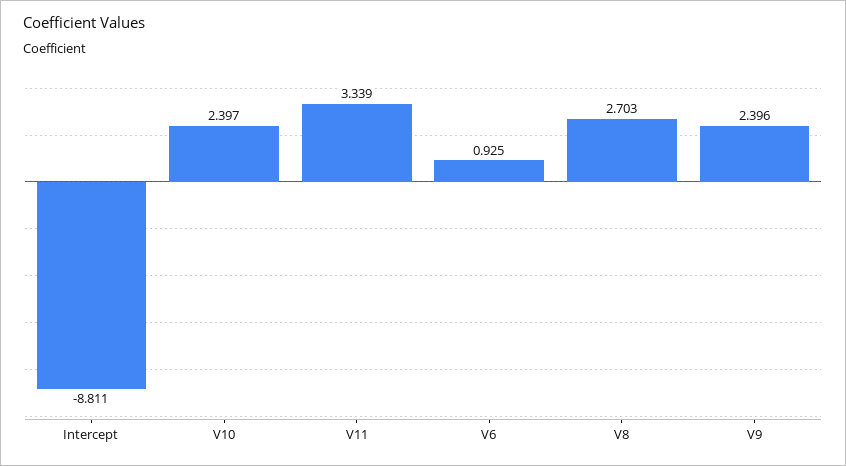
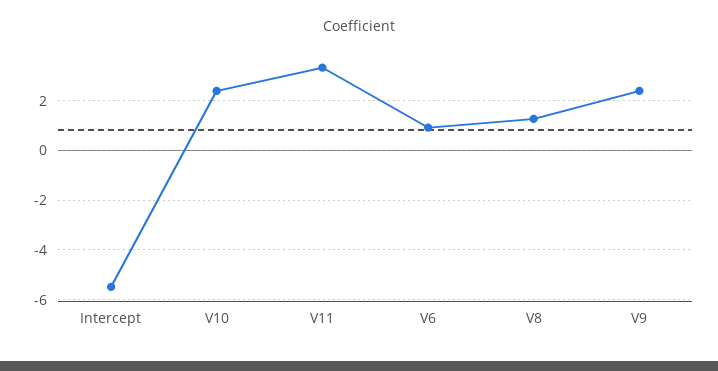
Intercept: -8.811 -> -5.5
V8: 2.703 -> 1.25

